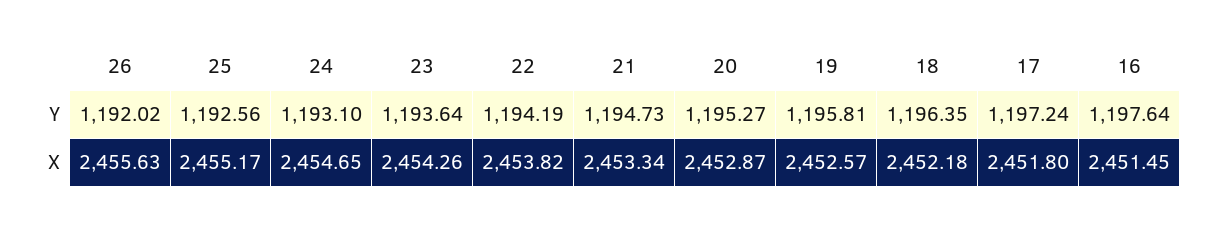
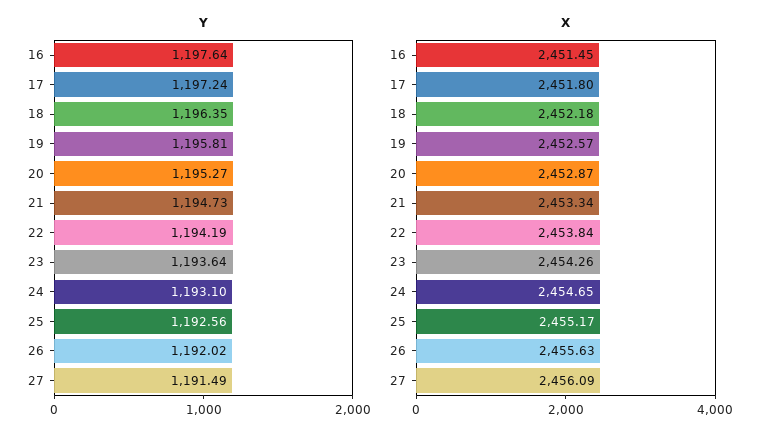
X, 22: 2453.82 -> 2453.84
Y, 27: none -> 1191.49
X, 27: none -> 2456.09

